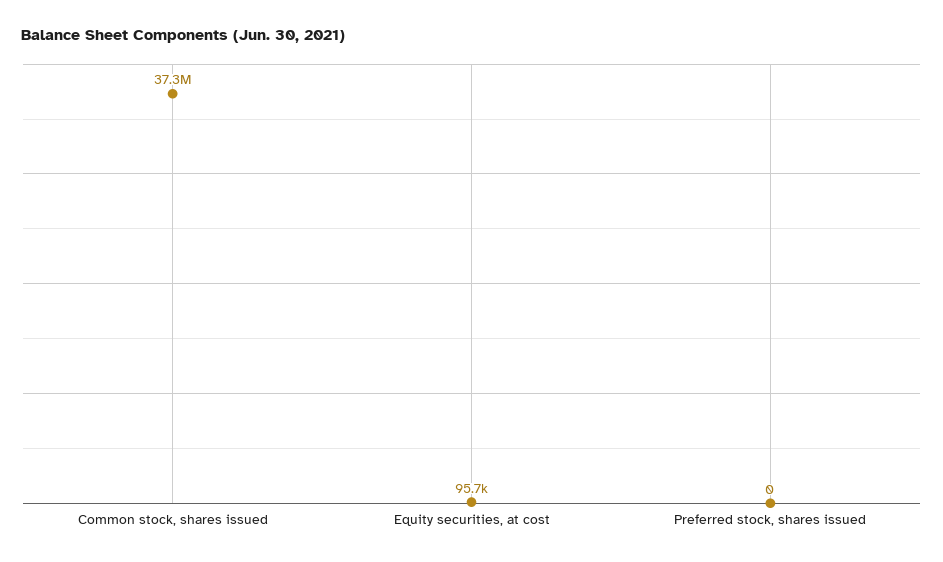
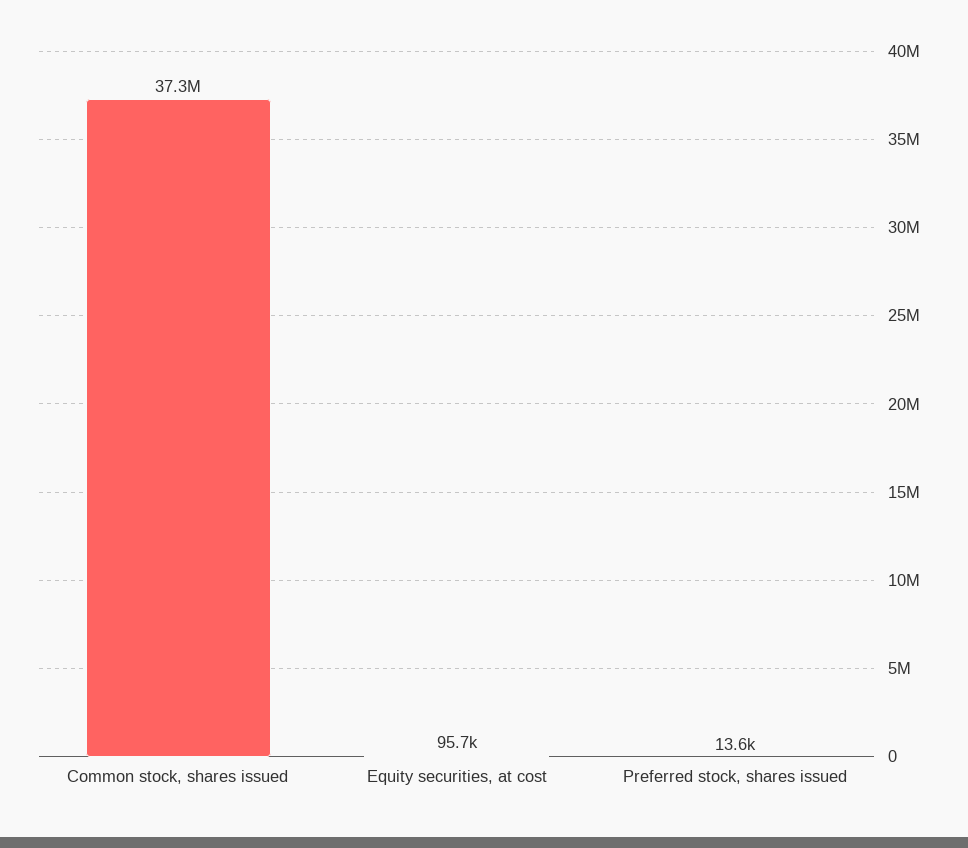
Preferred stock, shares issued: 0 -> 13600

